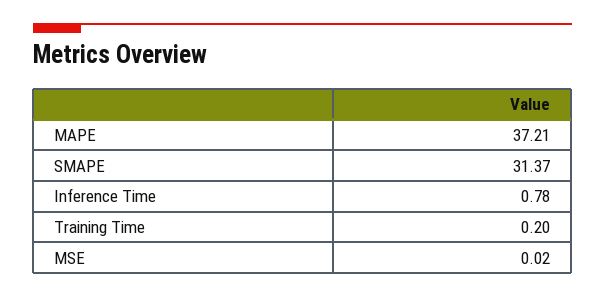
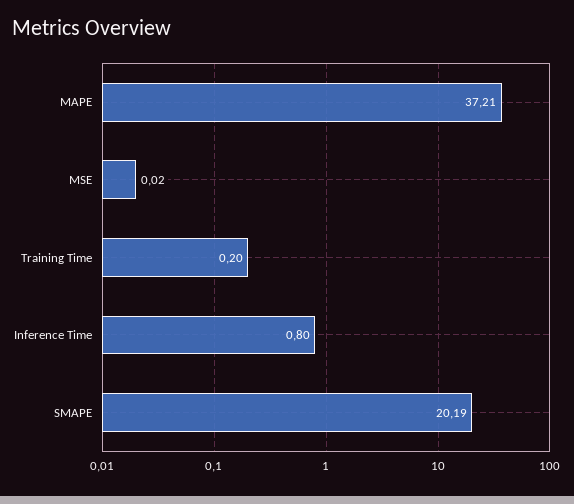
SMAPE: 31.37 -> 20.19
Inference Time: 0.78 -> 0.8

